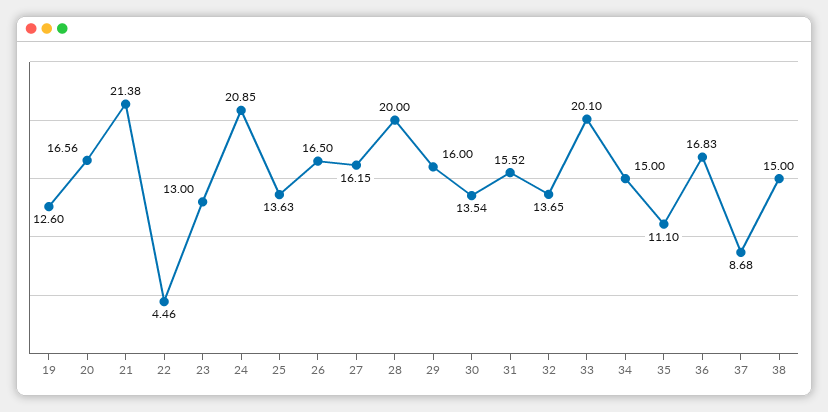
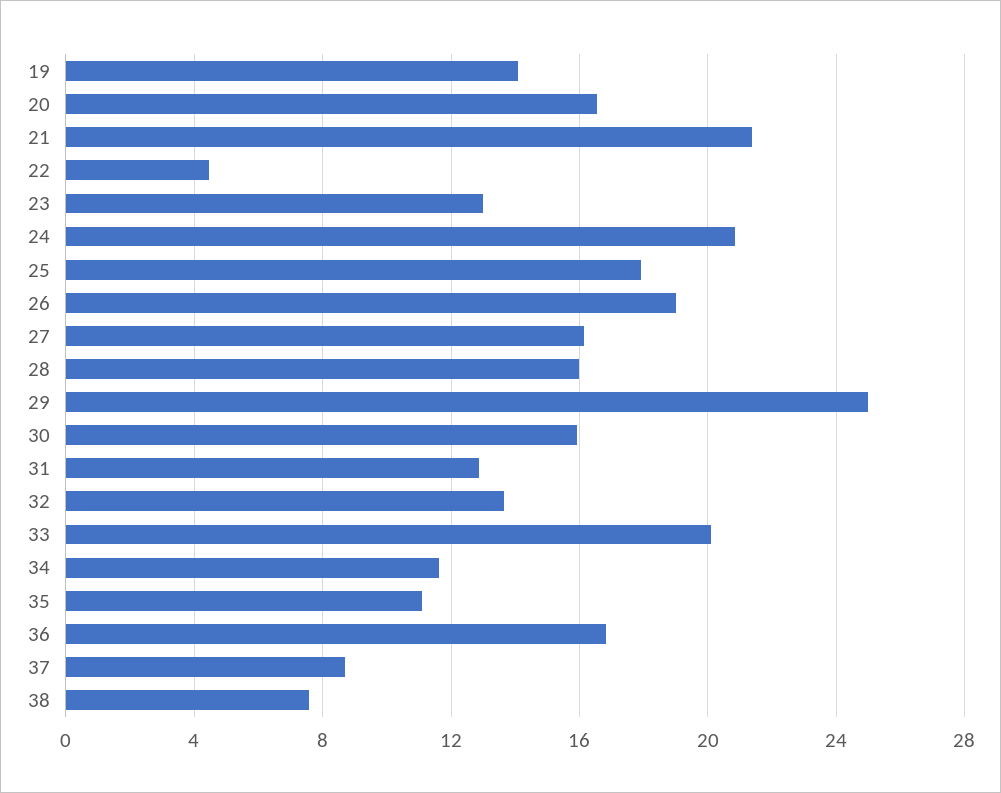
19: 12.6 -> 14
25: 13.63 -> 18
26: 16.5 -> 19
28: 20 -> 16
29: 16 -> 25
30: 13.54 -> 16
31: 15.52 -> 13
34: 15 -> 11.5
38: 15 -> 7.5

